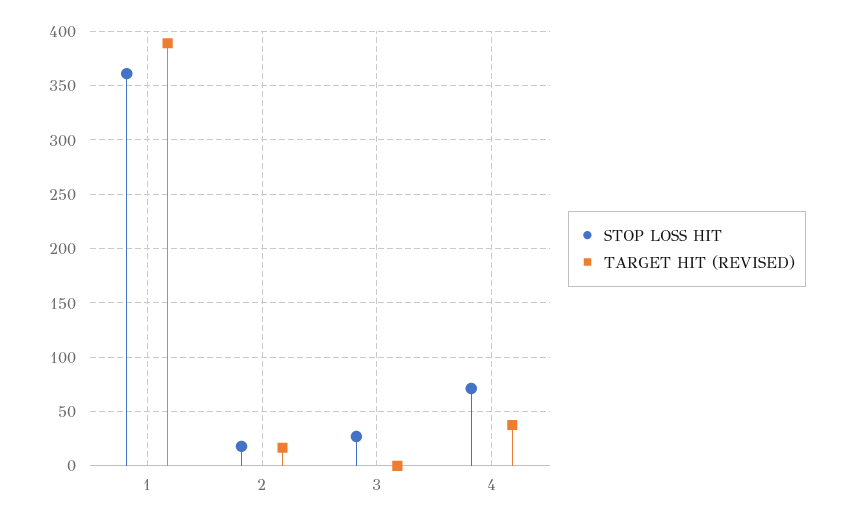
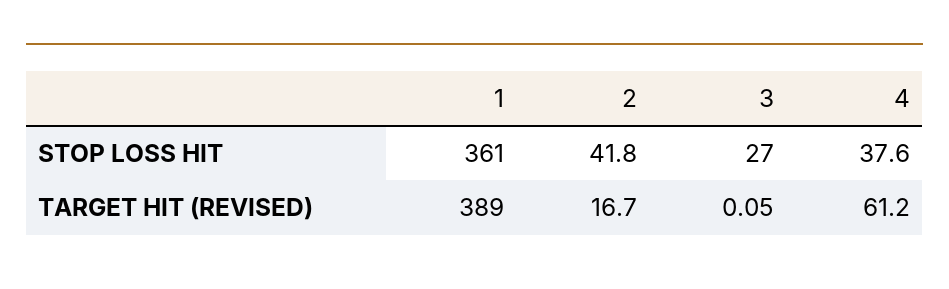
STOP LOSS HIT, 2: 20 -> 41.8
STOP LOSS HIT, 4: 70 -> 37.6
TARGET HIT (REVISED), 4: 40 -> 61.2

